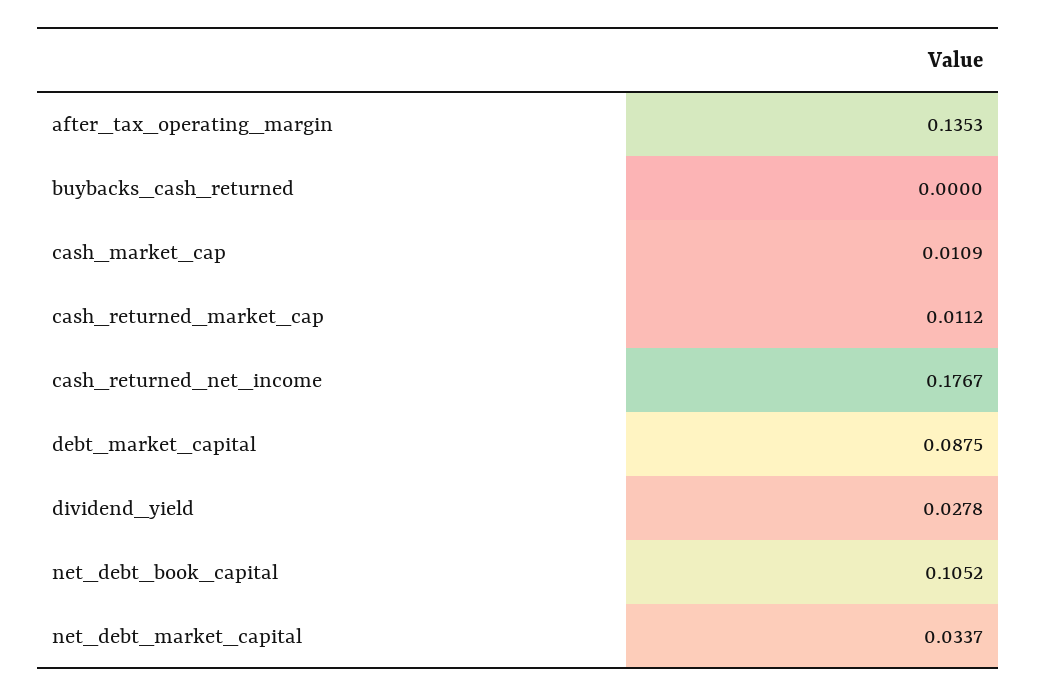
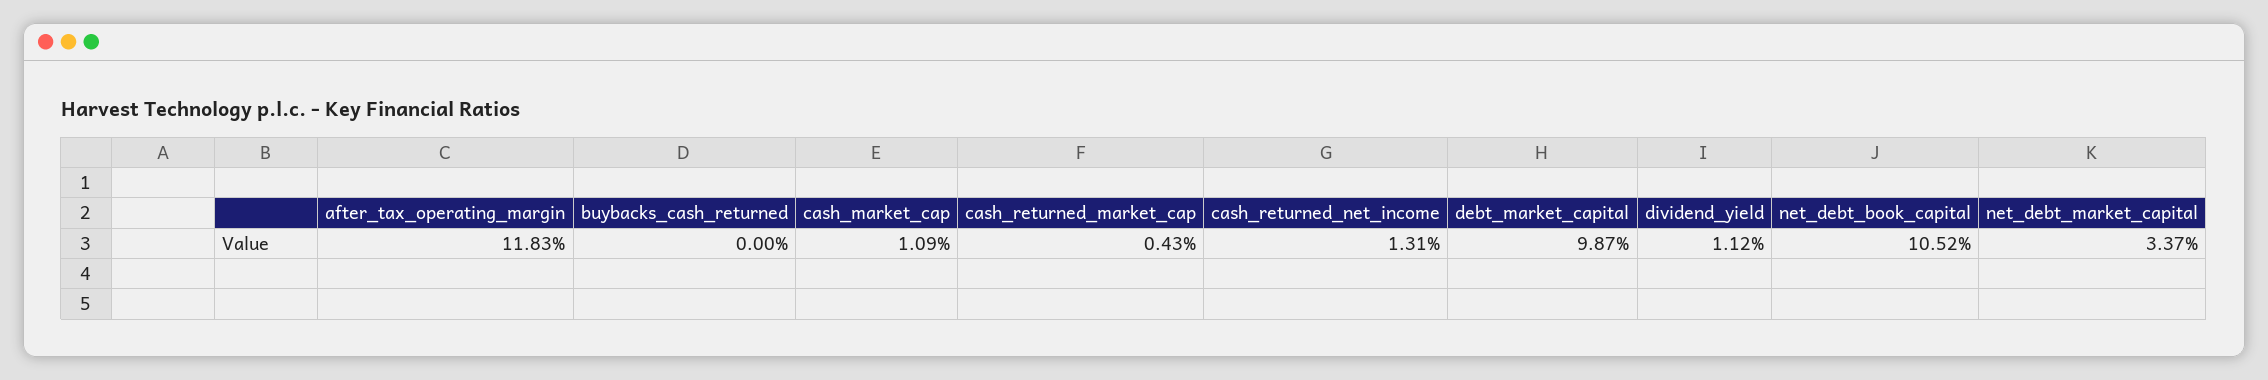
after_tax_operating_margin: 0.1353 -> 0.1183
cash_returned_market_cap: 0.0112 -> 0.0043
cash_returned_net_income: 0.1767 -> 0.0131
debt_market_capital: 0.0875 -> 0.0987
dividend_yield: 0.0278 -> 0.0112

